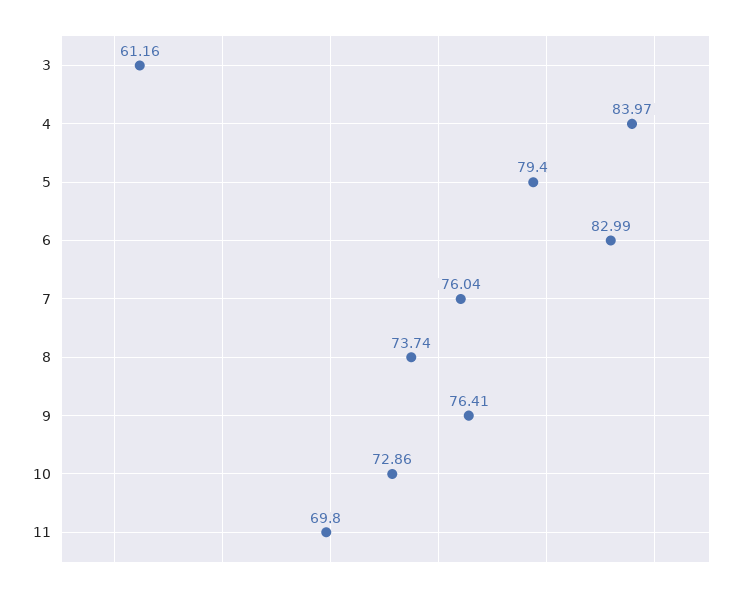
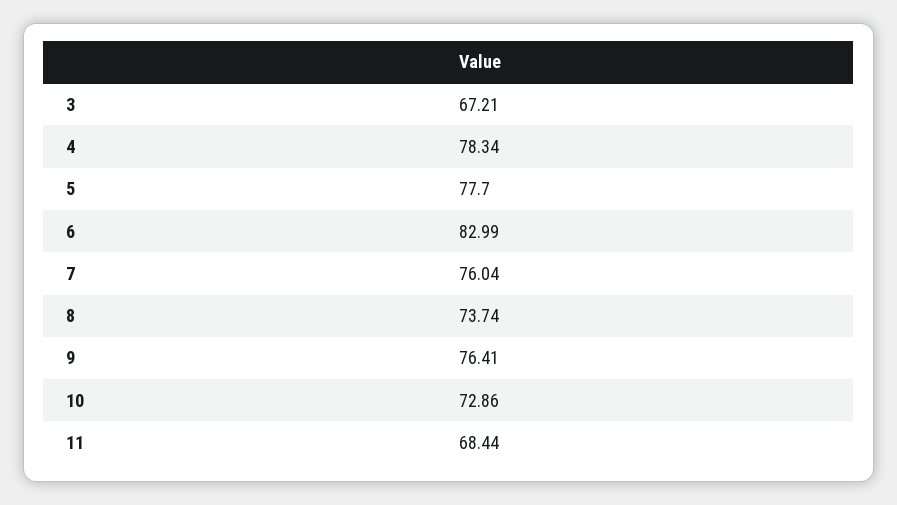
3: 61.16 -> 67.21
4: 83.97 -> 78.34
5: 79.4 -> 77.7
11: 69.8 -> 68.44

